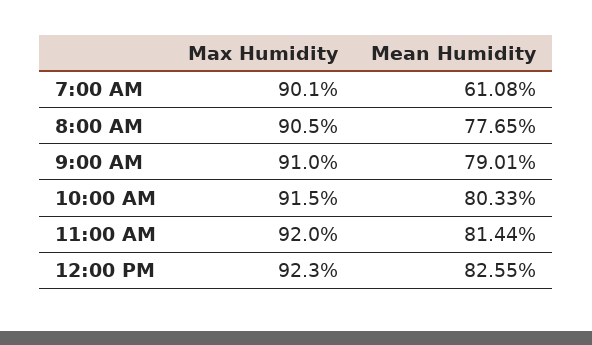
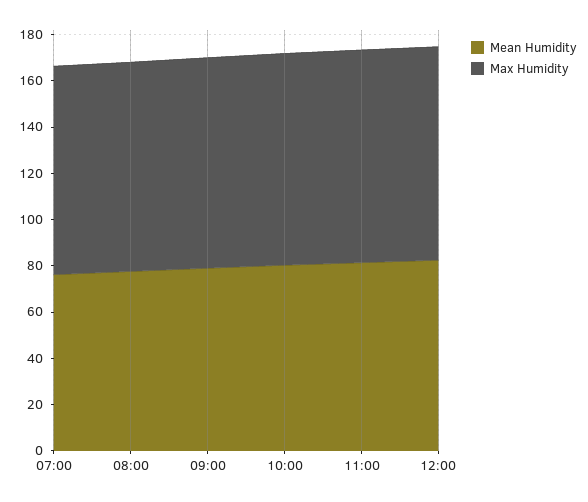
Mean Humidity, 7:00 AM: 61.08 -> 75

